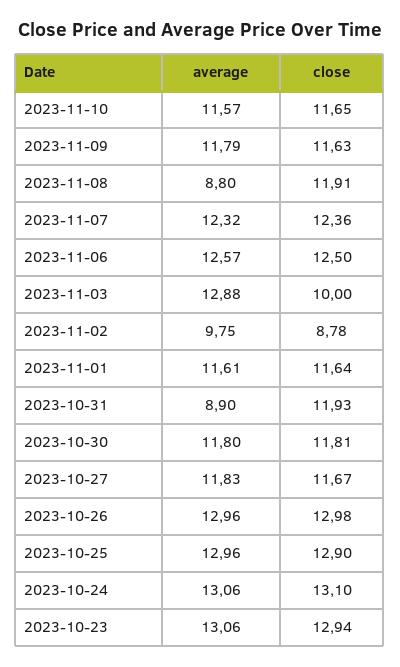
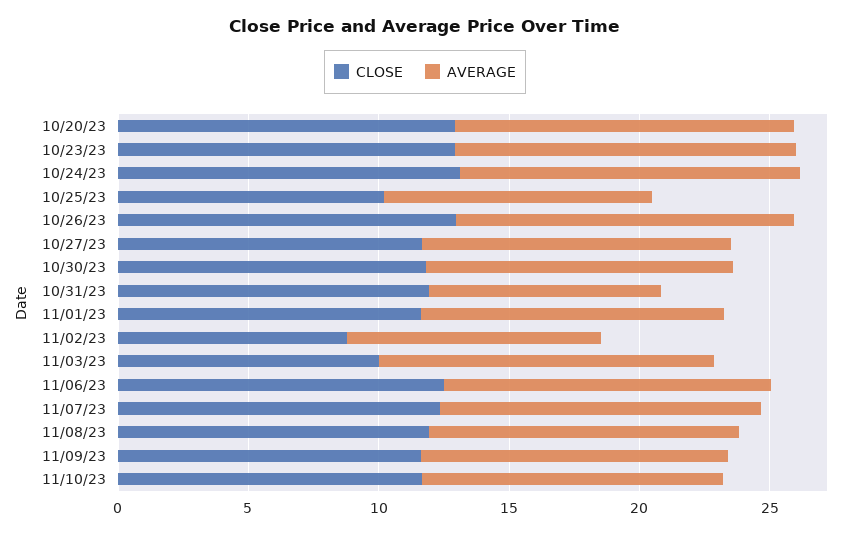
average, 2023-11-08: 8.8 -> 12
average, 2023-10-25: 12.96 -> 10
close, 2023-10-25: 12.9 -> 10
close, 10/20/23: none -> 13
average, 10/20/23: none -> 13

